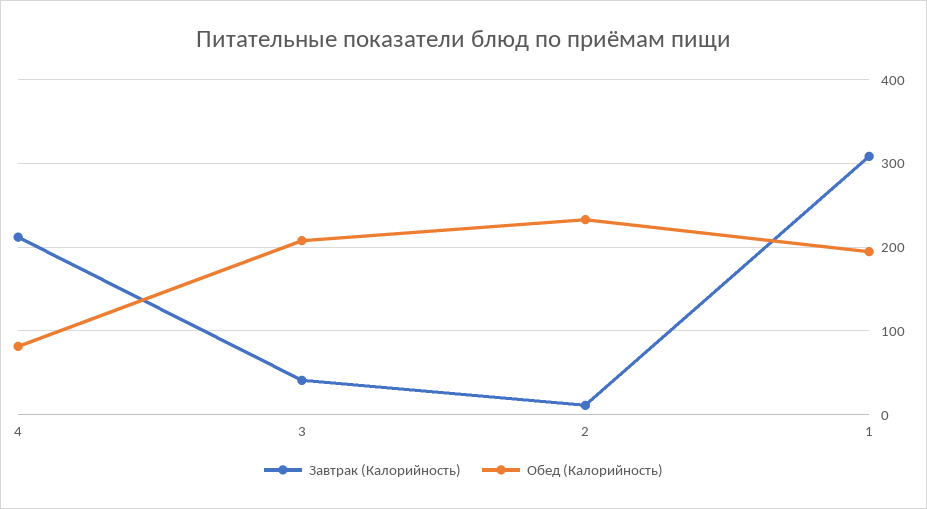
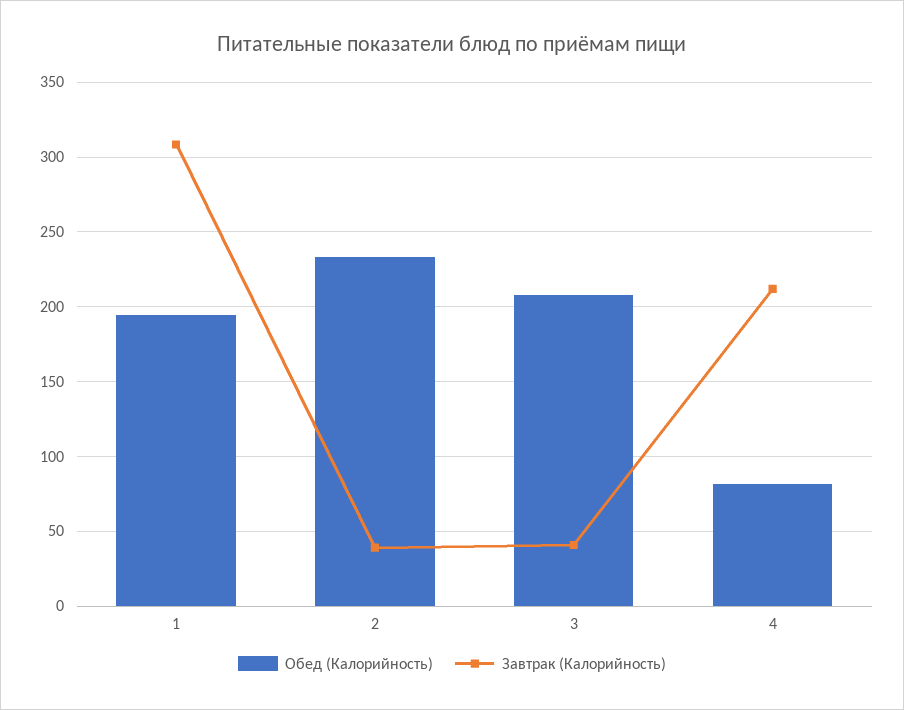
Завтрак (Калорийность), 2: 10 -> 40

